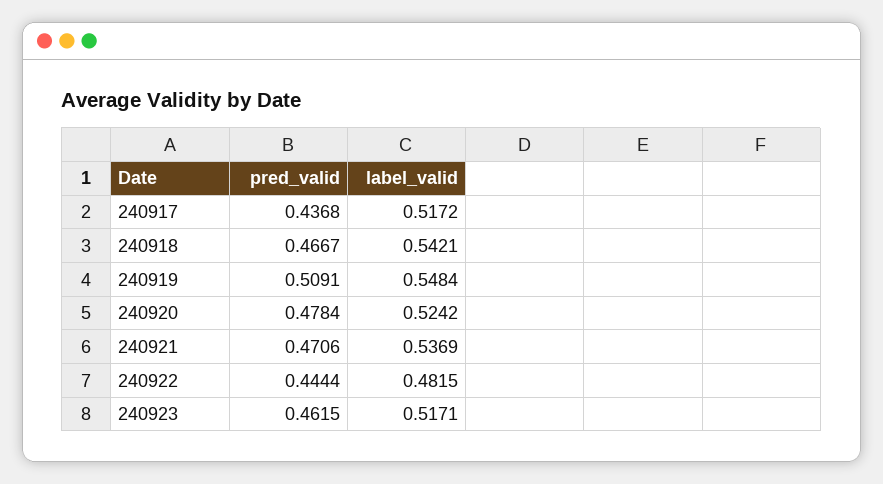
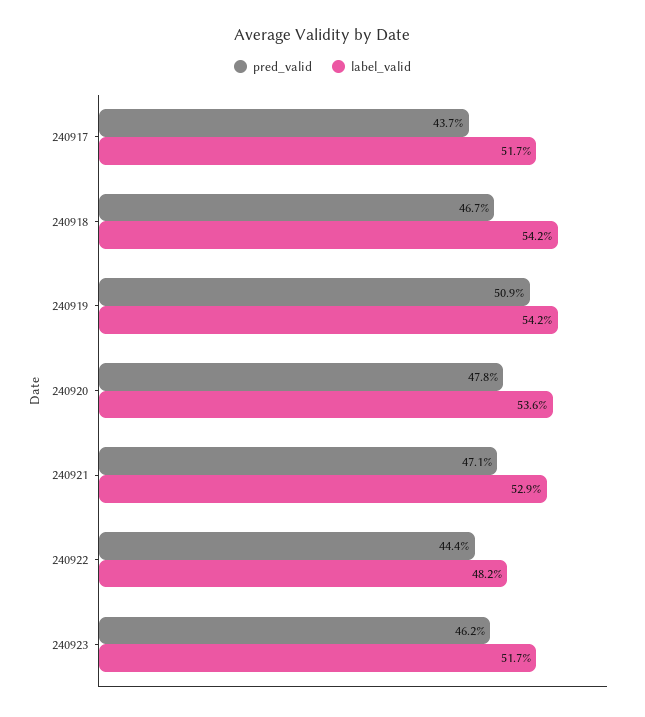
label_valid, 240919: 0.5484 -> 0.542
label_valid, 240920: 0.5242 -> 0.536
label_valid, 240921: 0.5369 -> 0.529

